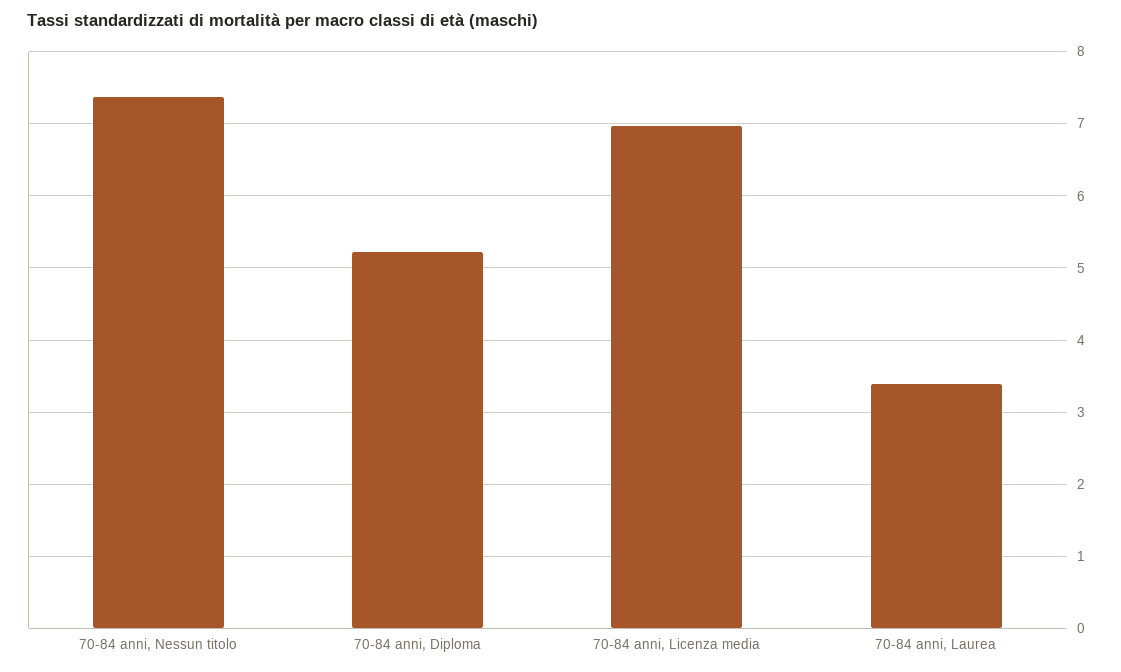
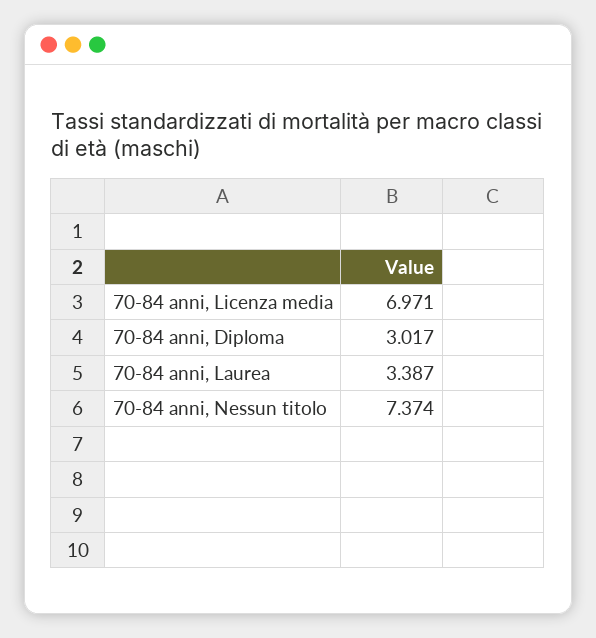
70-84 anni, Diploma: 5.2 -> 3.017

